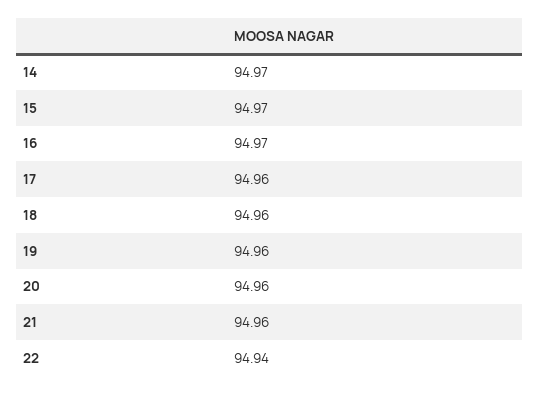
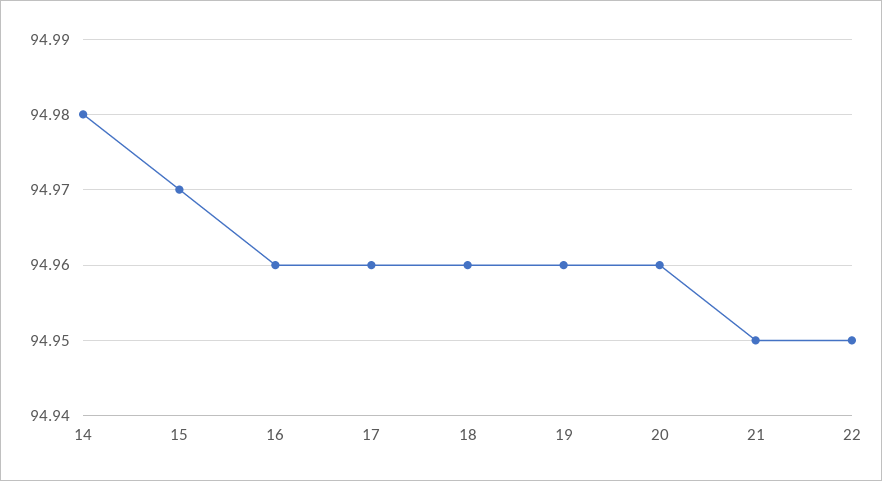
14: 94.97 -> 94.98
16: 94.97 -> 94.96
21: 94.96 -> 94.95
22: 94.94 -> 94.95

